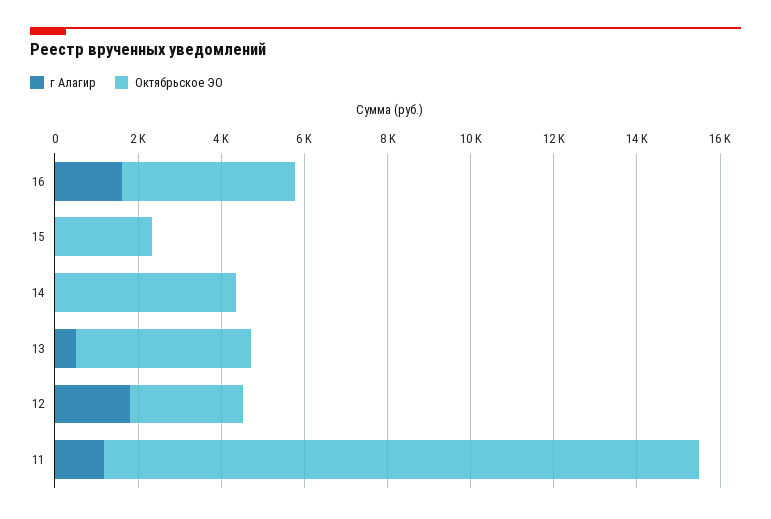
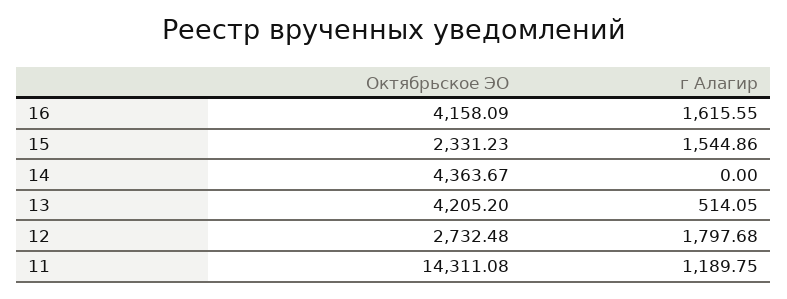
г Алагир, 15: 0 -> 1544.86

